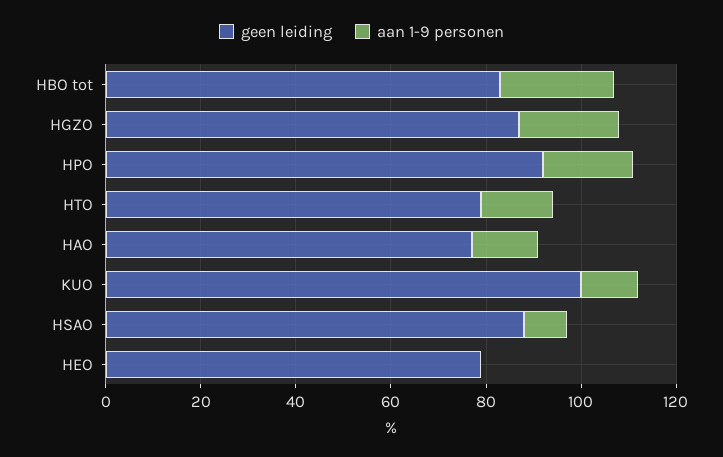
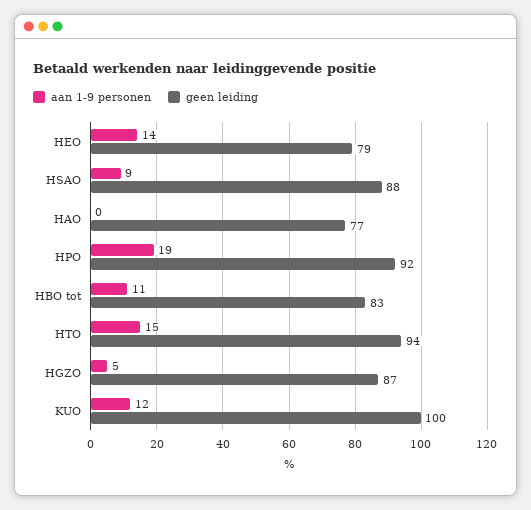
aan 1-9 personen, HBO tot: 25 -> 11
aan 1-9 personen, HGZO: 20 -> 5
geen leiding, HTO: 80 -> 94
aan 1-9 personen, HAO: 15 -> 0
aan 1-9 personen, HEO: 0 -> 14

